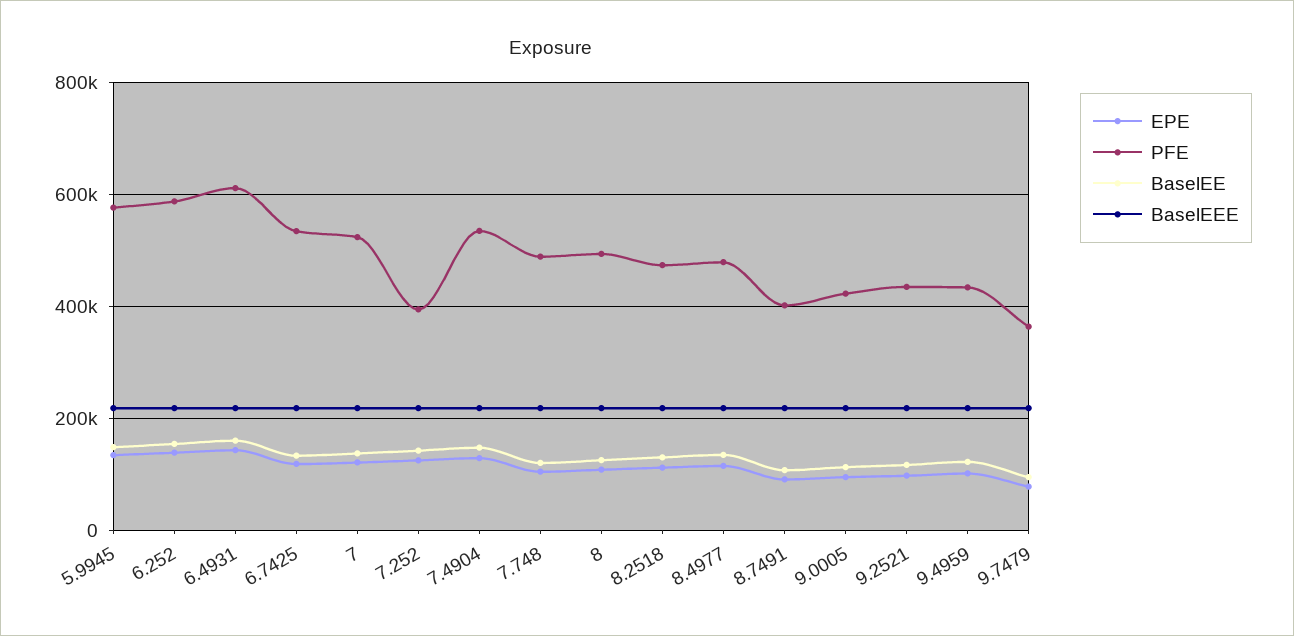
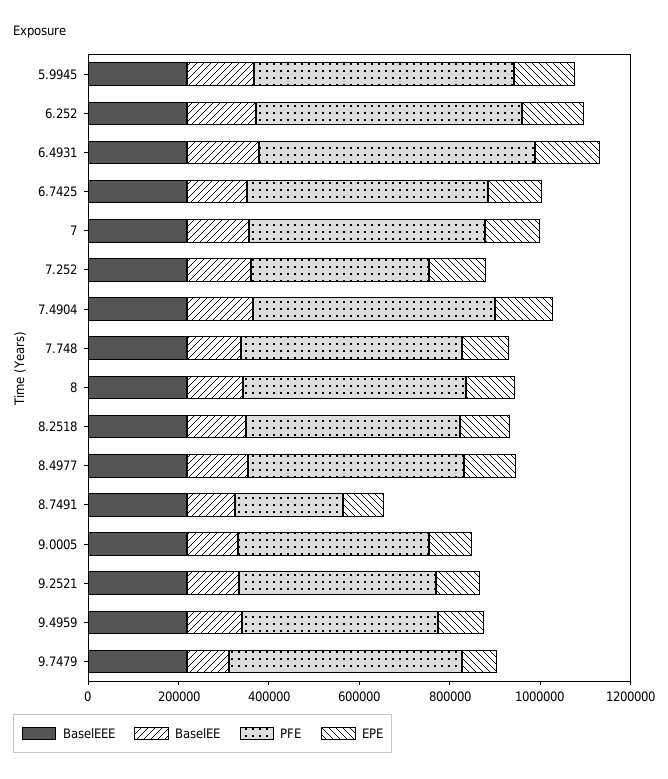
PFE, 8.7491: 400000 -> 250000
PFE, 9.7479: 360000 -> 500000

